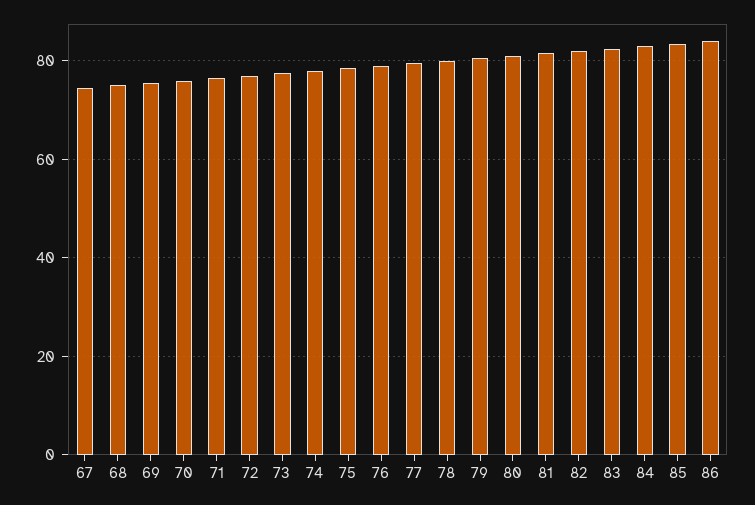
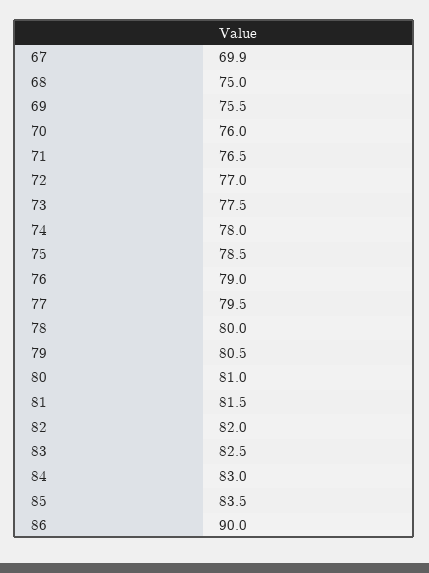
67: 74 -> 69.9
86: 84 -> 90

